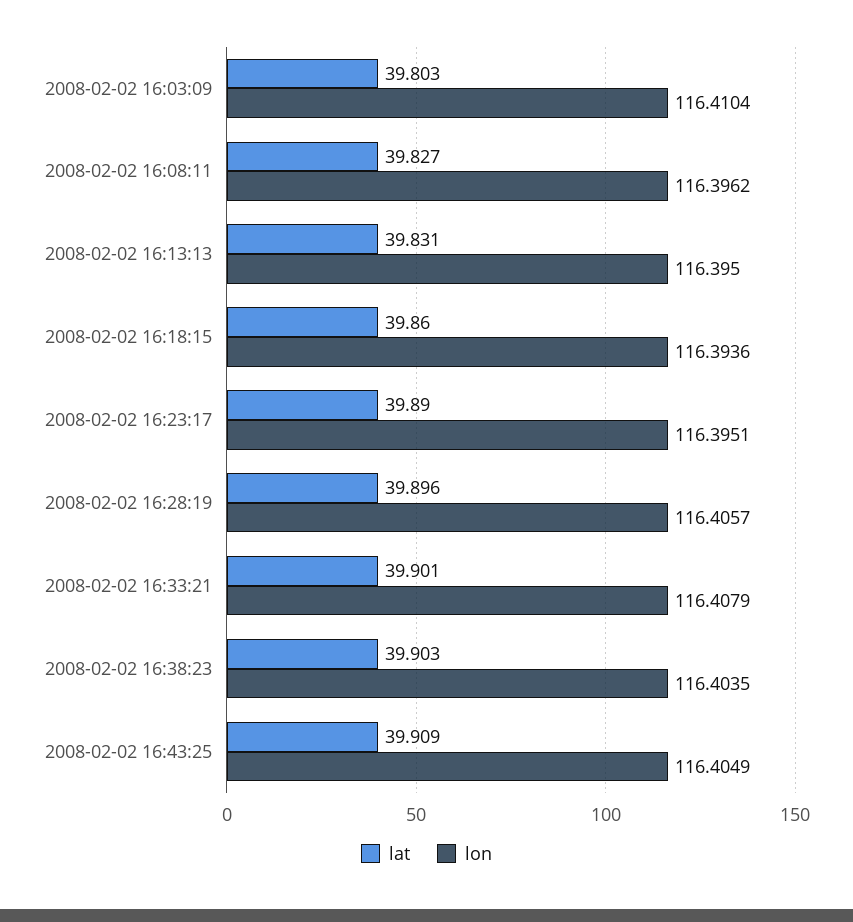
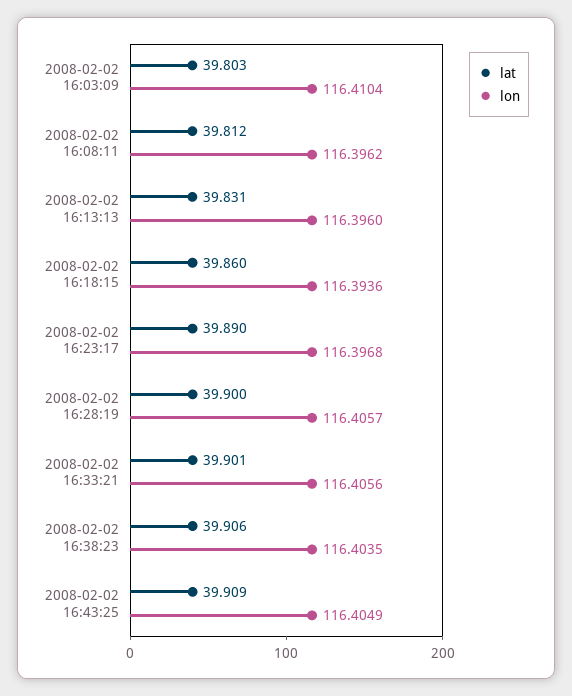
lat, 2008-02-02 16:08:11: 39.827 -> 39.812
lon, 2008-02-02 16:13:13: 116.395 -> 116.396
lon, 2008-02-02 16:23:17: 116.3951 -> 116.3968
lat, 2008-02-02 16:28:19: 39.896 -> 39.9
lon, 2008-02-02 16:33:21: 116.4079 -> 116.4056
lat, 2008-02-02 16:38:23: 39.903 -> 39.906

